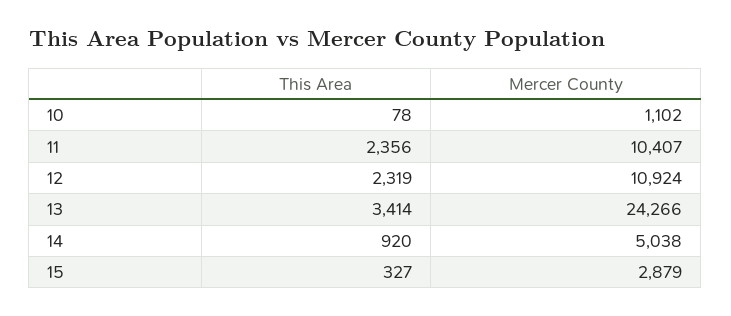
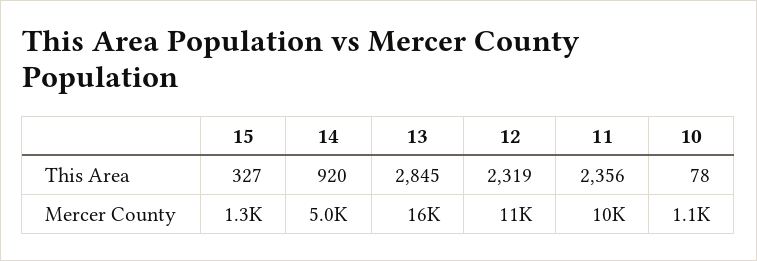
This Area, 13: 3414 -> 2845
Mercer County, 13: 24266 -> 16000
Mercer County, 15: 2879 -> 1300

